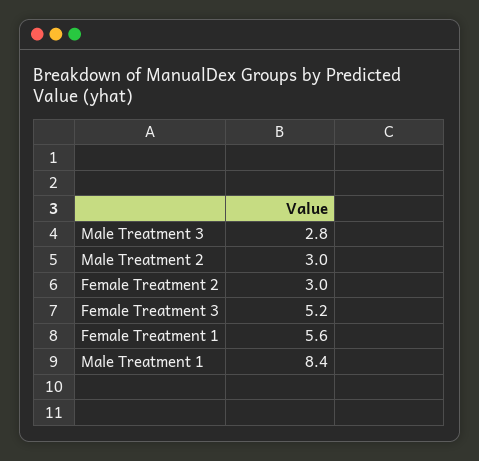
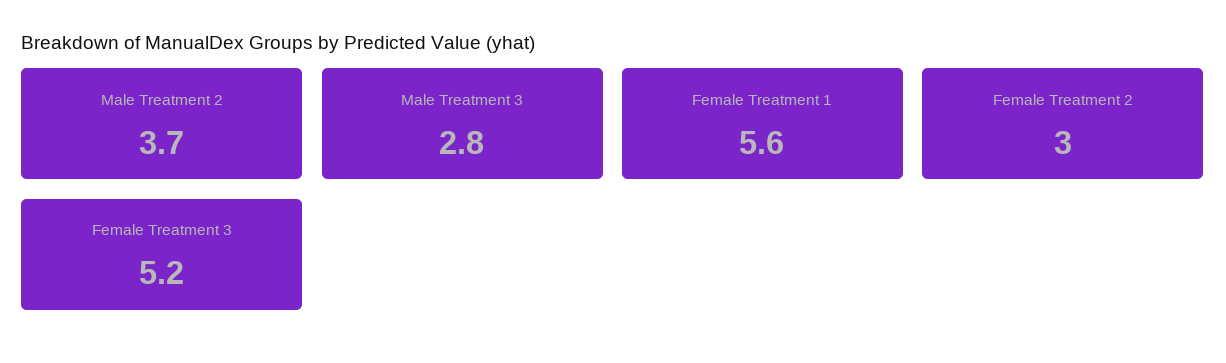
Male Treatment 2: 3 -> 3.7
Male Treatment 1: 8.4 -> none

